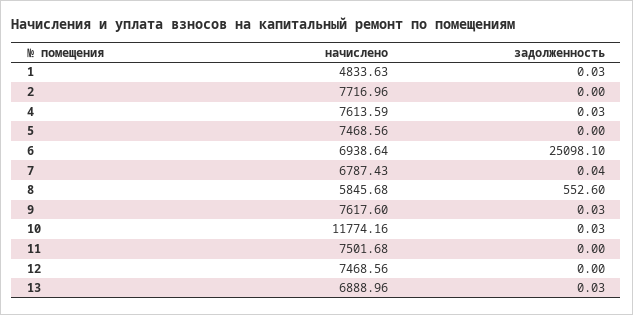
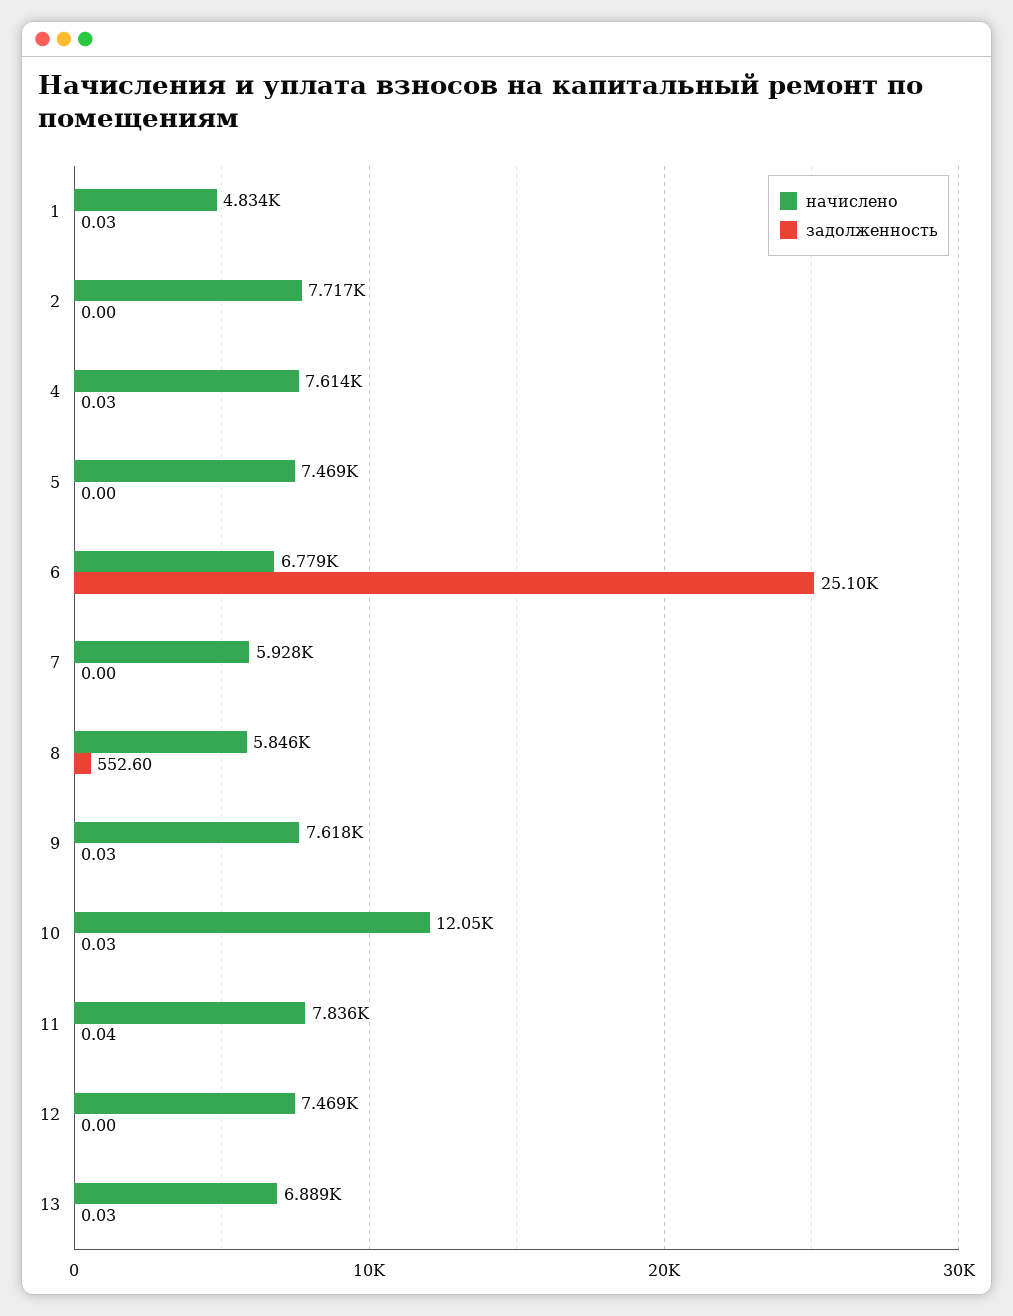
начислено, 6: 6938.64 -> 6779
начислено, 7: 6787.43 -> 5928
задолженность, 7: 0.04 -> 0
начислено, 10: 11774.16 -> 12050
начислено, 11: 7501.68 -> 7836
задолженность, 11: 0 -> 0.04

